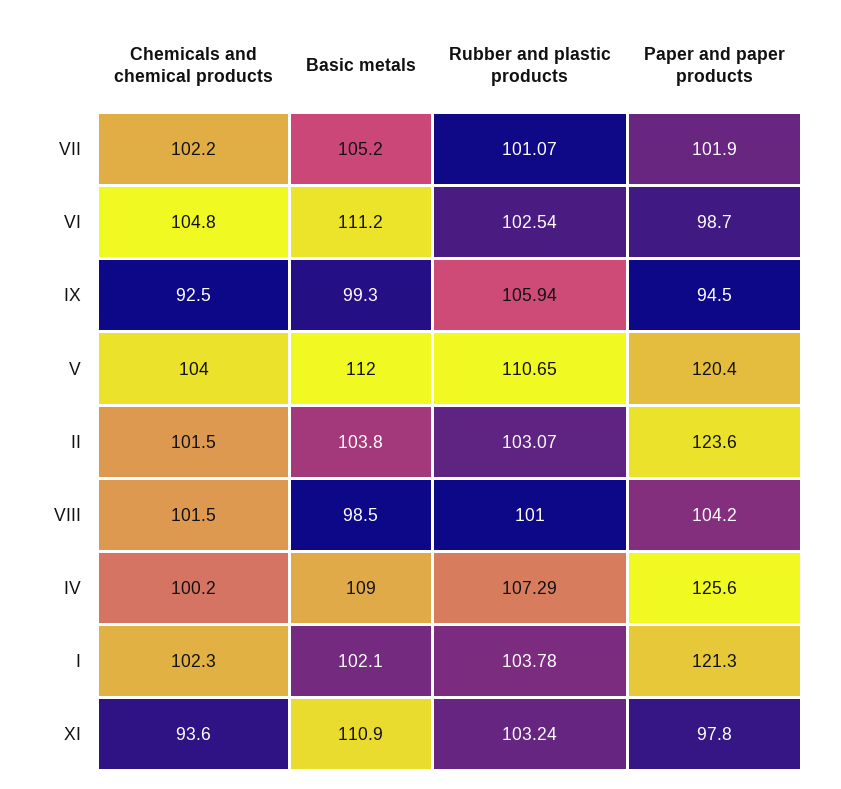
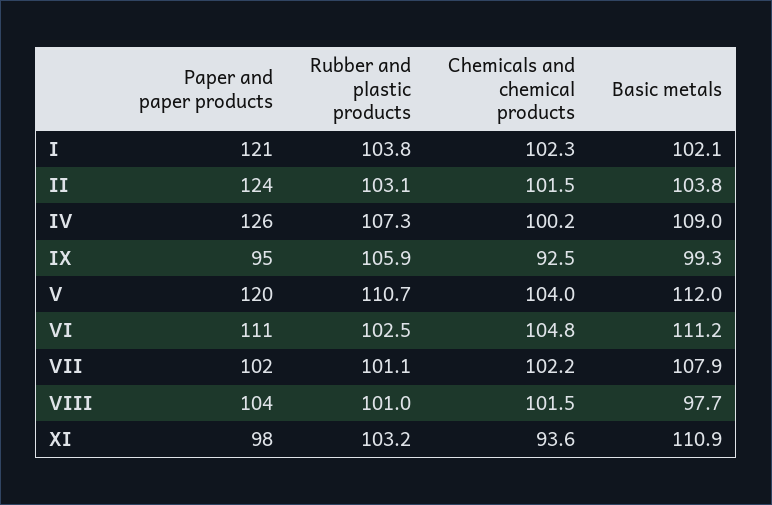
Basic metals, VII: 105.2 -> 107.9
Paper and paper products, VI: 98.7 -> 111
Basic metals, VIII: 98.5 -> 97.7

